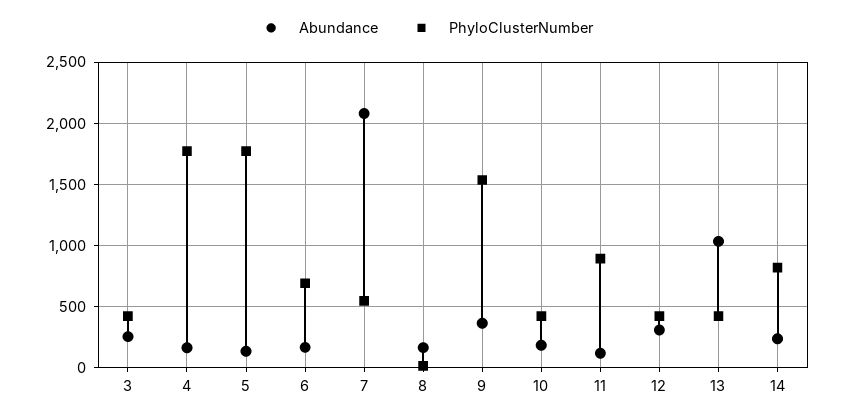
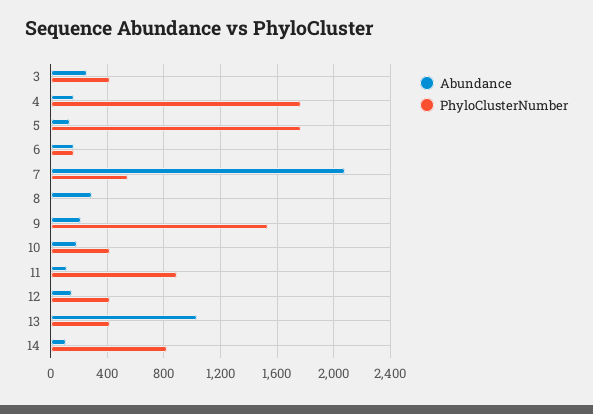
PhyloClusterNumber, 6: 700 -> 150
Abundance, 8: 150 -> 300
Abundance, 9: 350 -> 200
Abundance, 12: 300 -> 150
Abundance, 14: 250 -> 100

